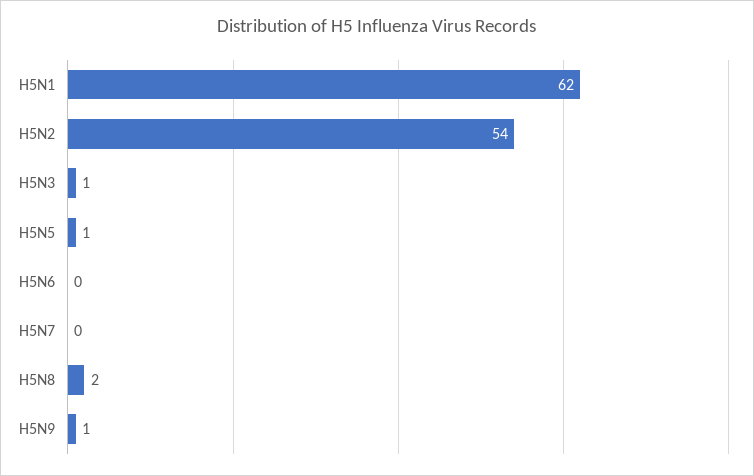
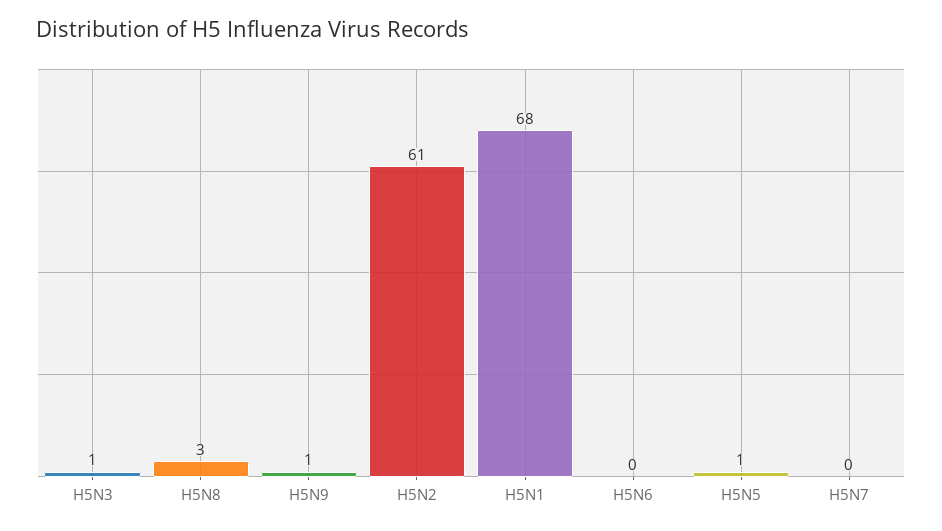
H5N1: 62 -> 68
H5N2: 54 -> 61
H5N8: 2 -> 3

